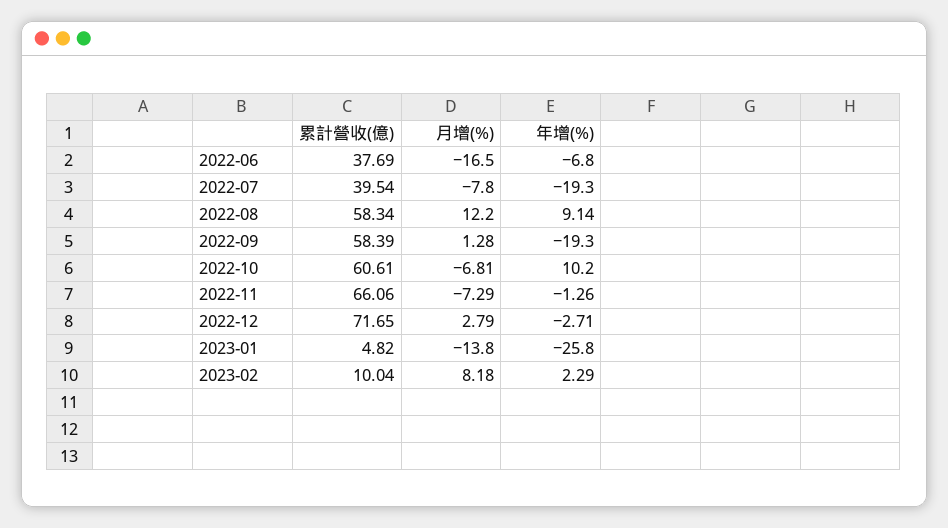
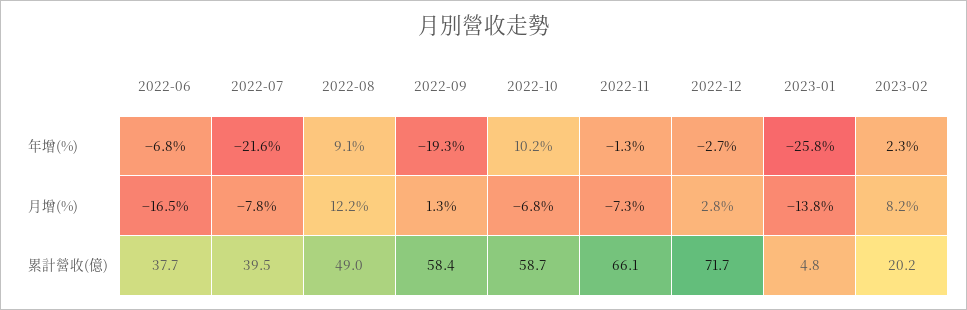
年增(%), 2022-07: -19.3 -> -21.6
累計營收(億), 2022-08: 58.34 -> 49
累計營收(億), 2022-10: 60.61 -> 58.7
累計營收(億), 2023-02: 10.04 -> 20.2

